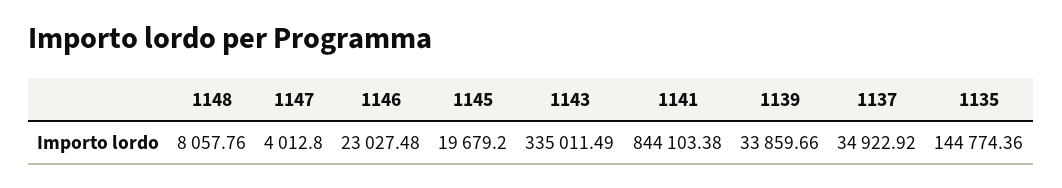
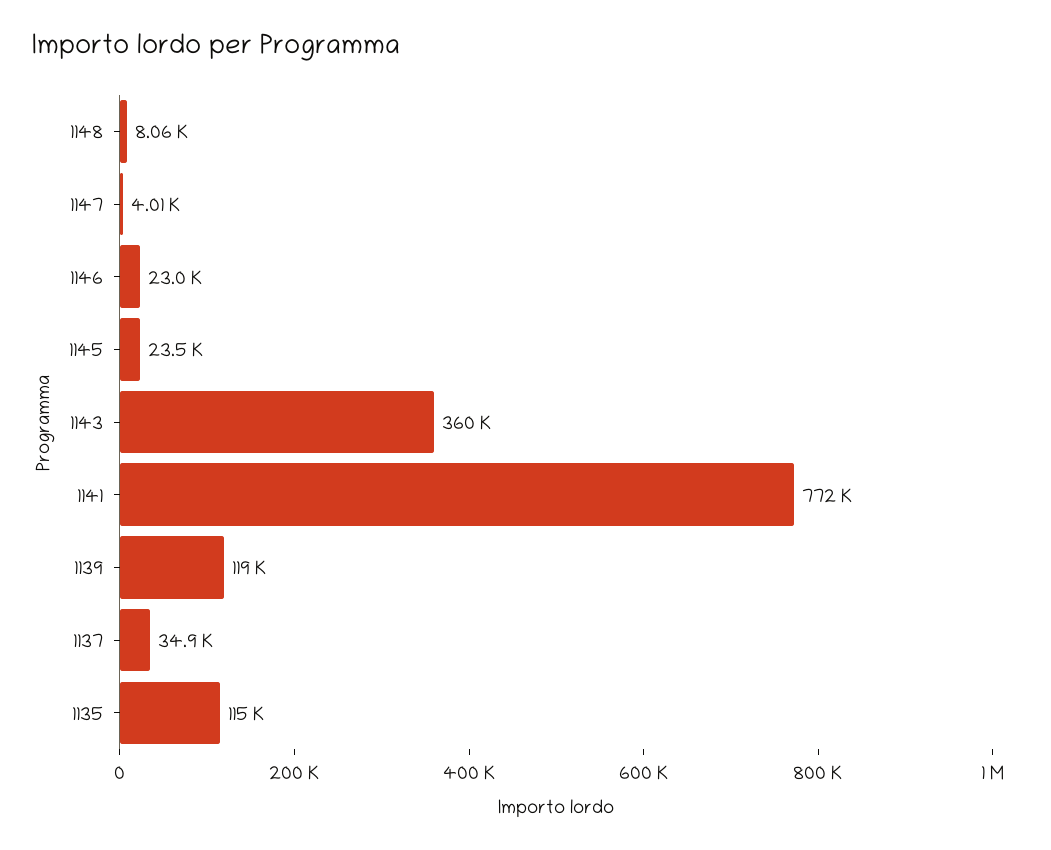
1145: 19679.2 -> 23500
1143: 335011.49 -> 360000
1141: 844103.38 -> 772000
1139: 33859.66 -> 119000
1135: 144774.36 -> 115000

